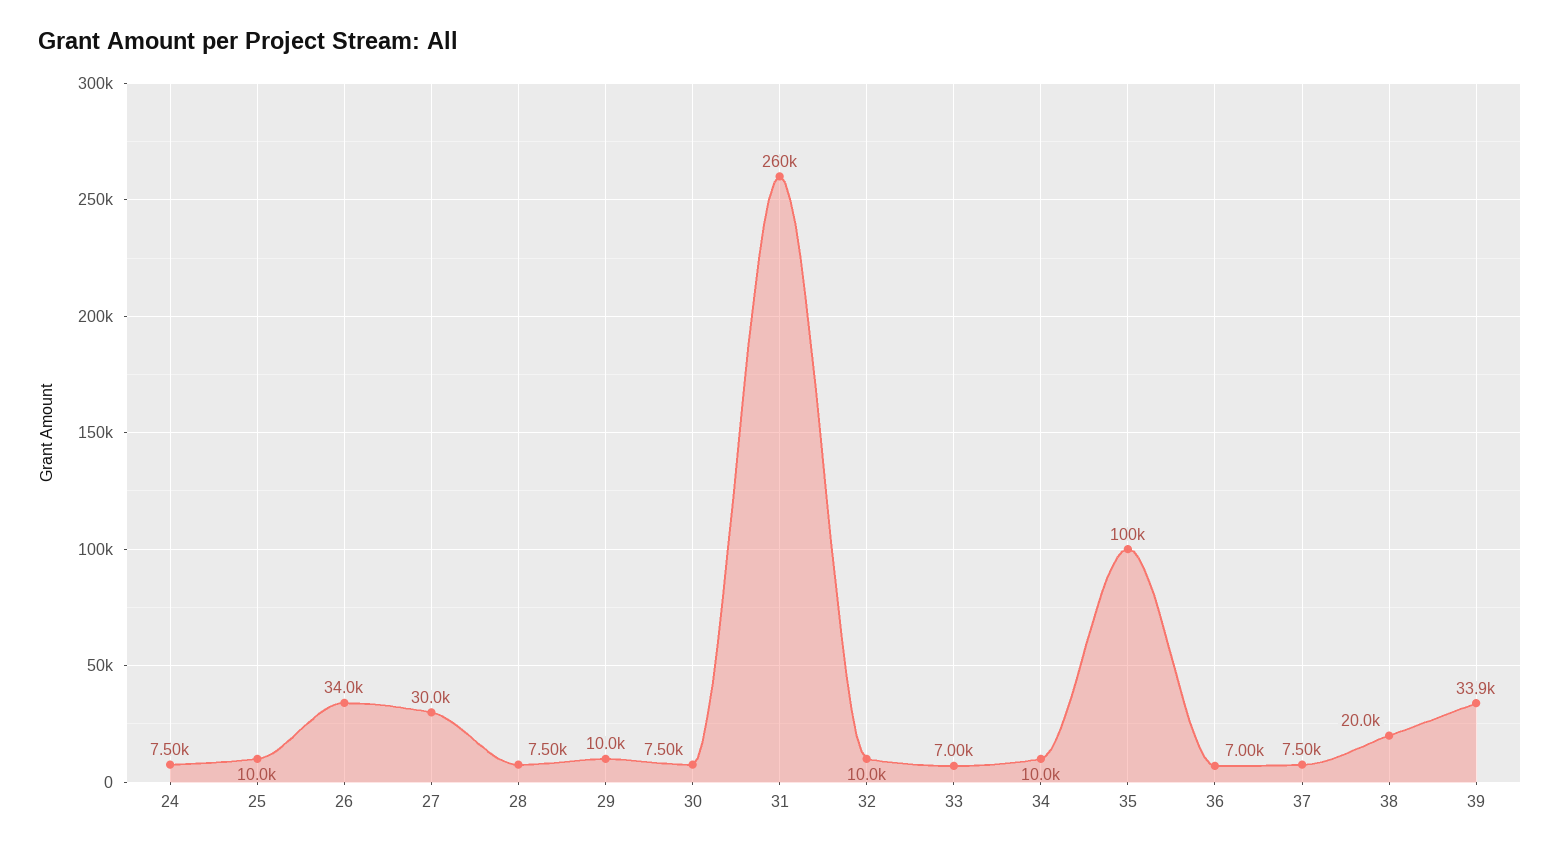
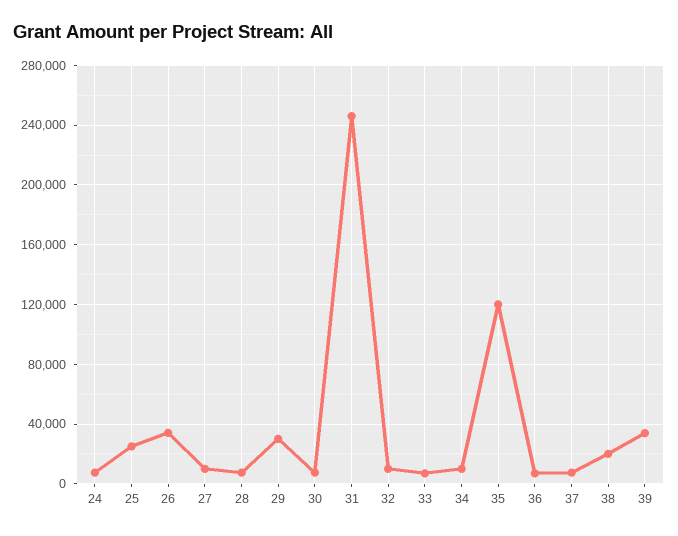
25: 10000 -> 25000
27: 30000 -> 10000
29: 10000 -> 30000
31: 260000 -> 245000
35: 100000 -> 120000

